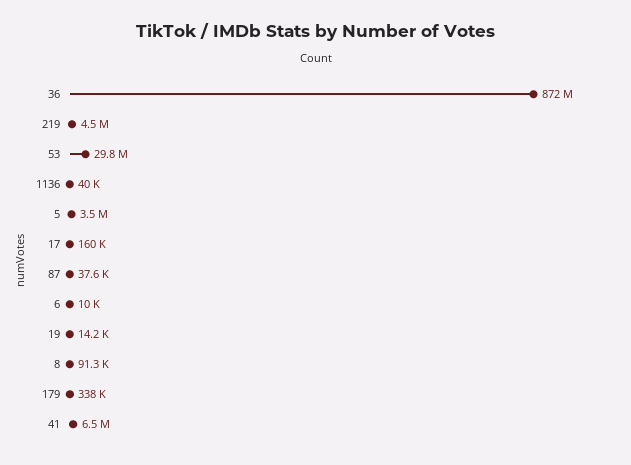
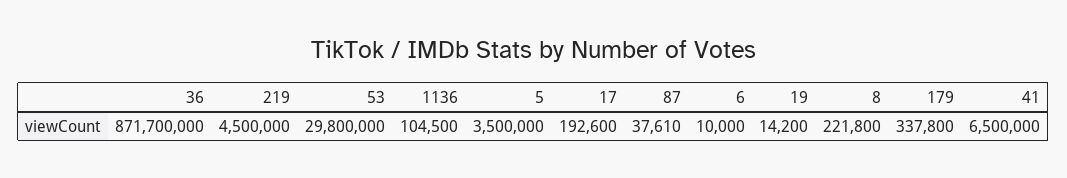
1136: 40000 -> 104500
17: 160000 -> 192600
8: 91300 -> 221800

